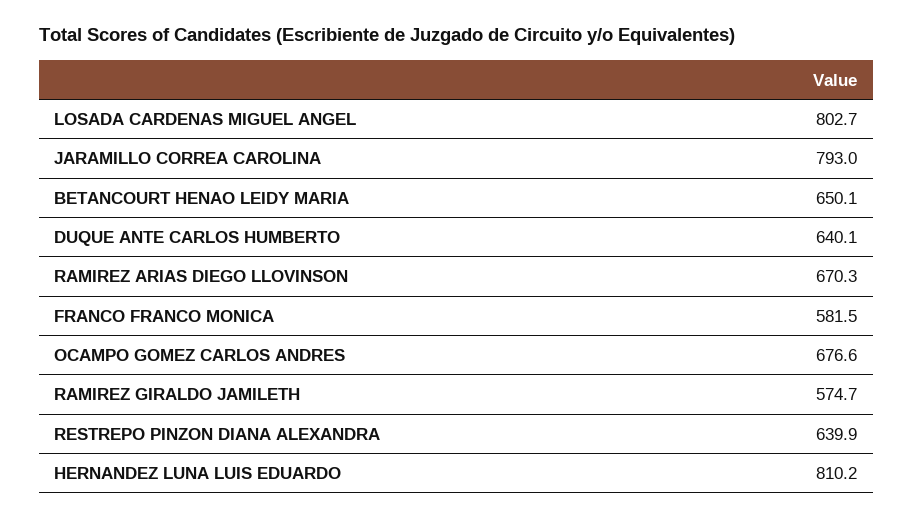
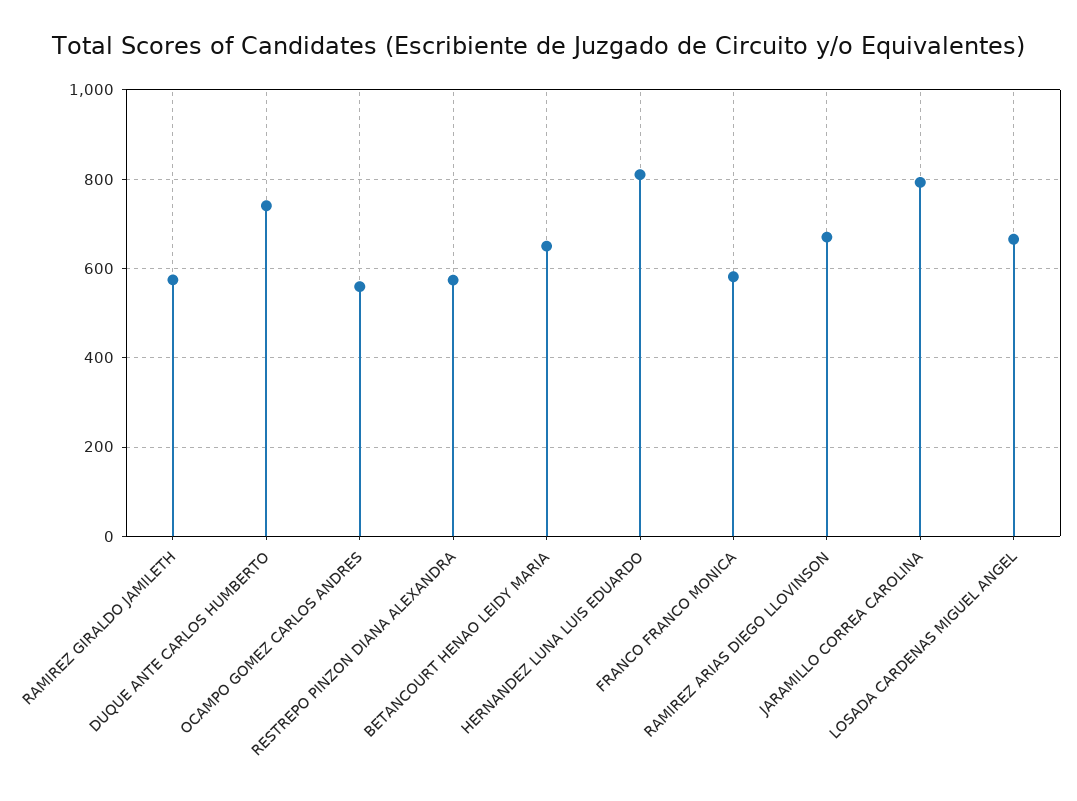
LOSADA CARDENAS MIGUEL ANGEL: 802.7 -> 660
DUQUE ANTE CARLOS HUMBERTO: 640.1 -> 740
OCAMPO GOMEZ CARLOS ANDRES: 676.6 -> 560
RESTREPO PINZON DIANA ALEXANDRA: 639.9 -> 580

